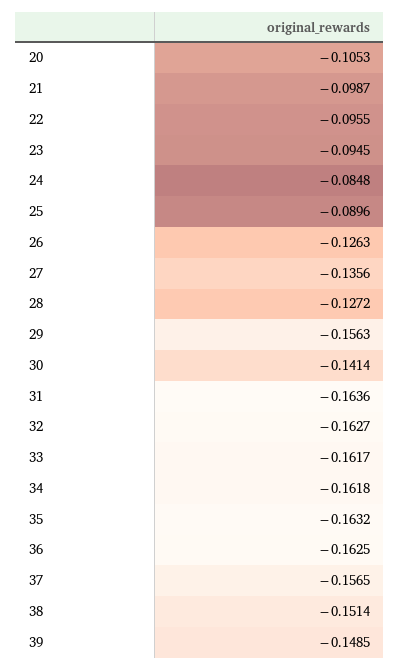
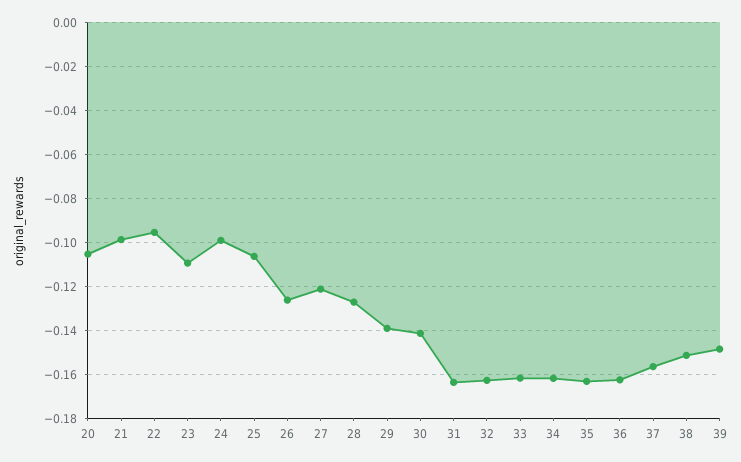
23: -0.0945 -> -0.11
24: -0.0848 -> -0.1
25: -0.0896 -> -0.105
27: -0.1356 -> -0.12
29: -0.1563 -> -0.14

